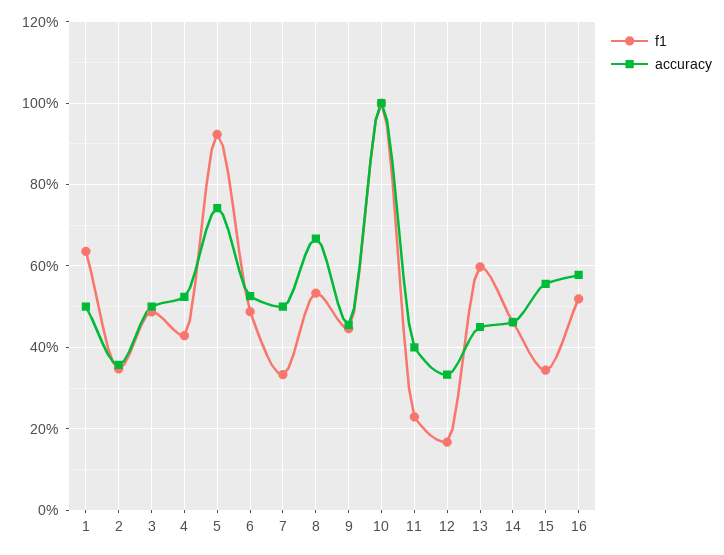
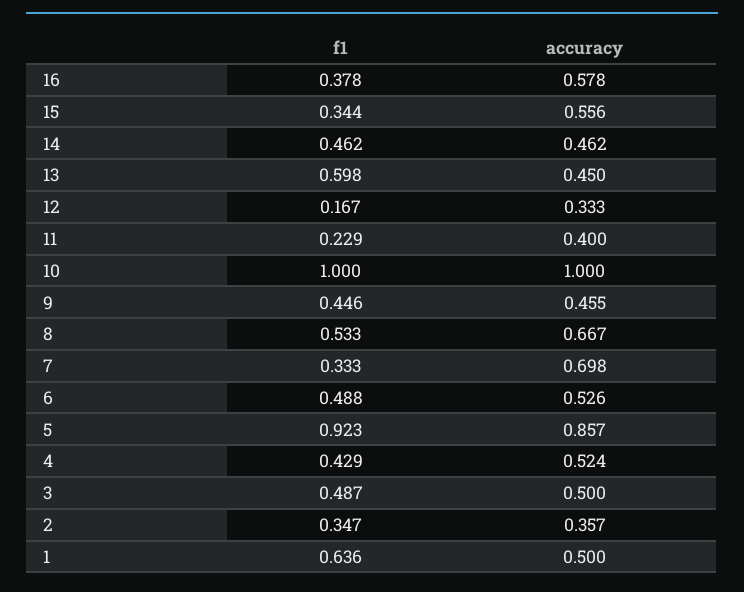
accuracy, 5: 0.74 -> 0.857
accuracy, 7: 0.5 -> 0.698
f1, 16: 0.52 -> 0.378

